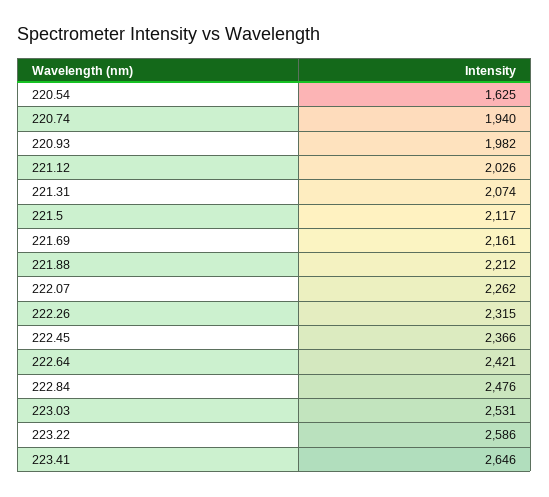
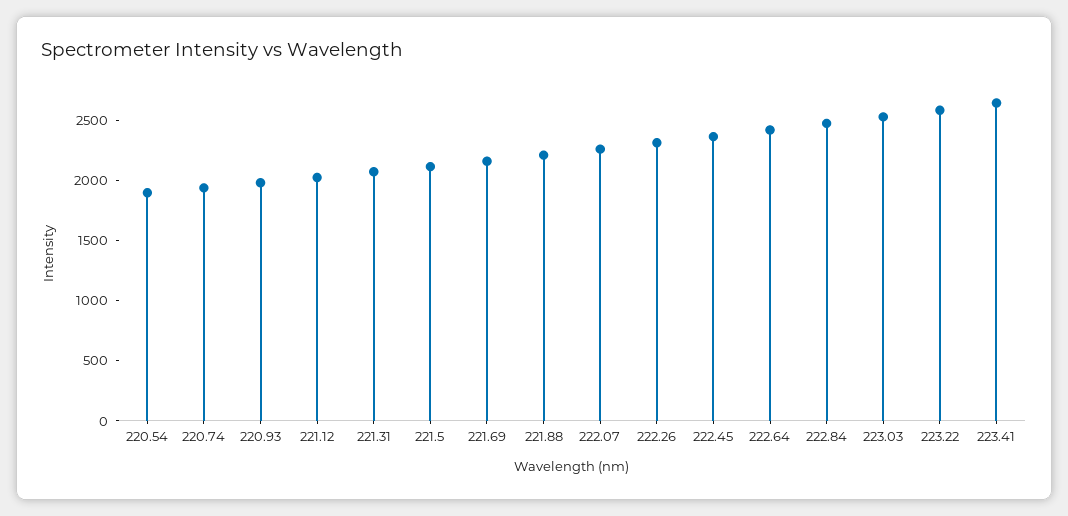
220.54: 1625 -> 1900

